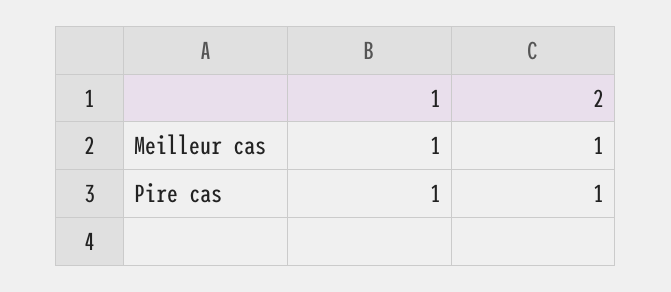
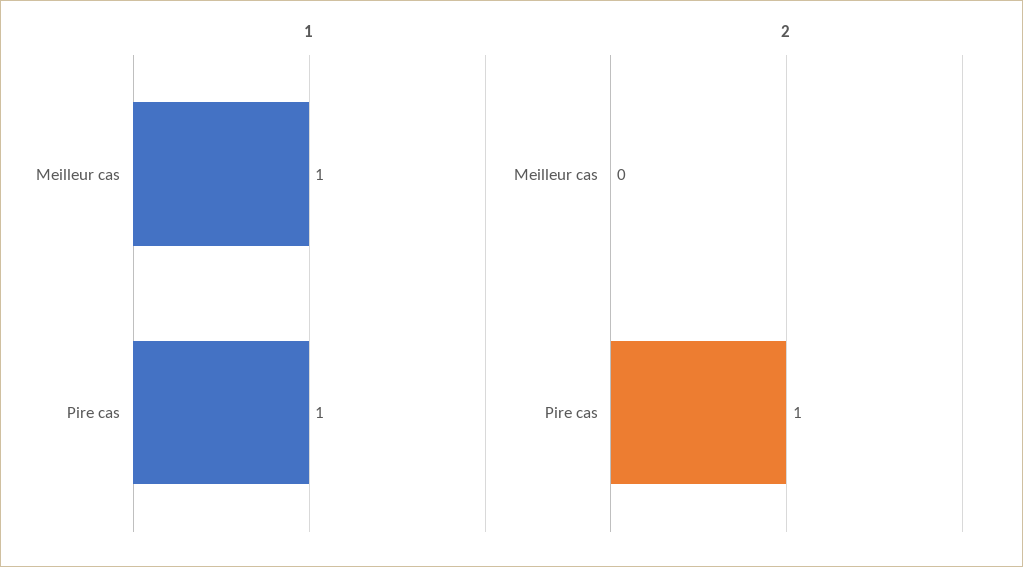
2, Meilleur cas: 1 -> 0

